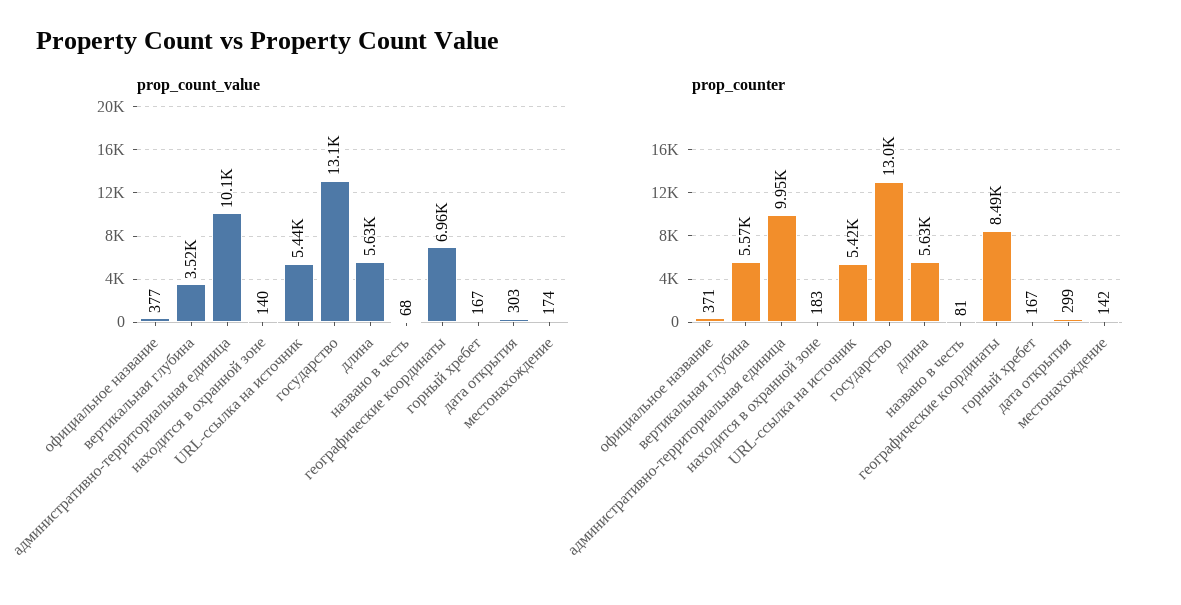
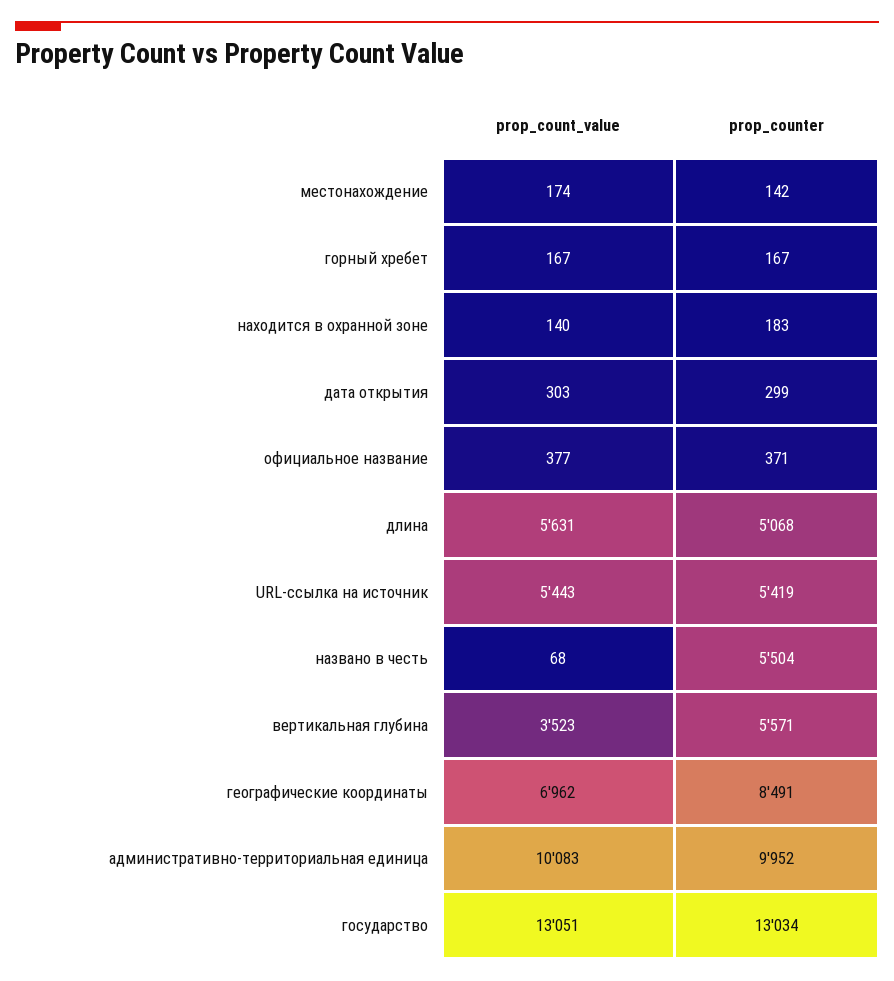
prop_counter, длина: 5630 -> 5068
prop_counter, названо в честь: 81 -> 5504

